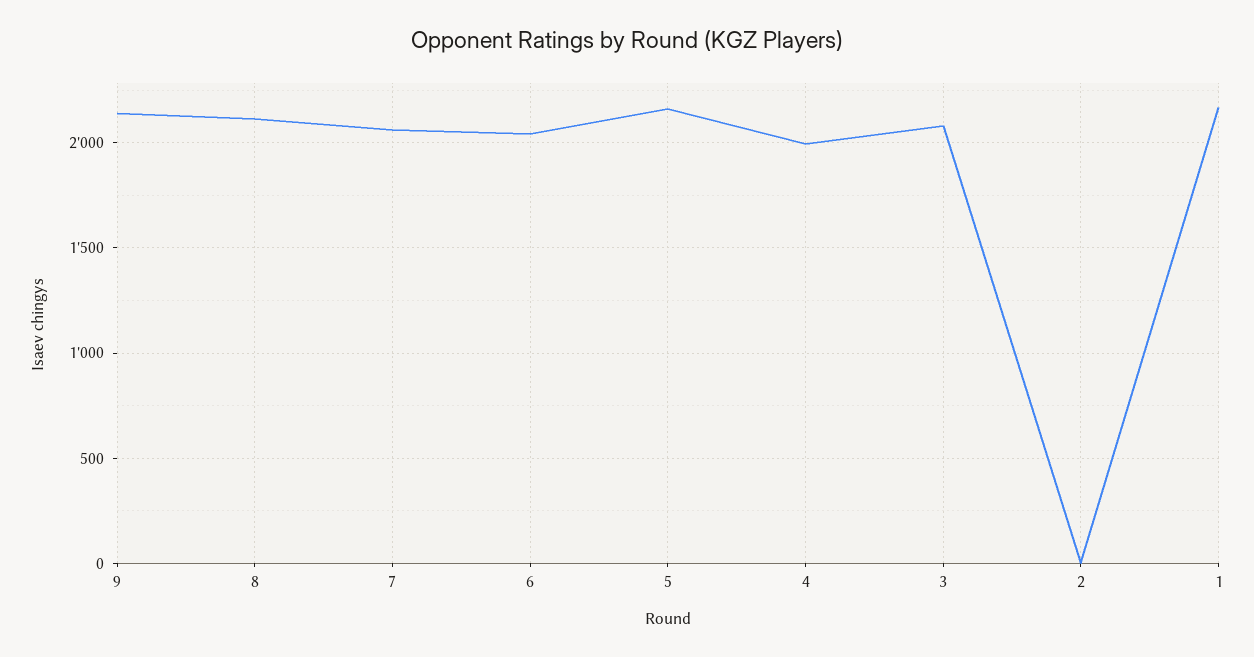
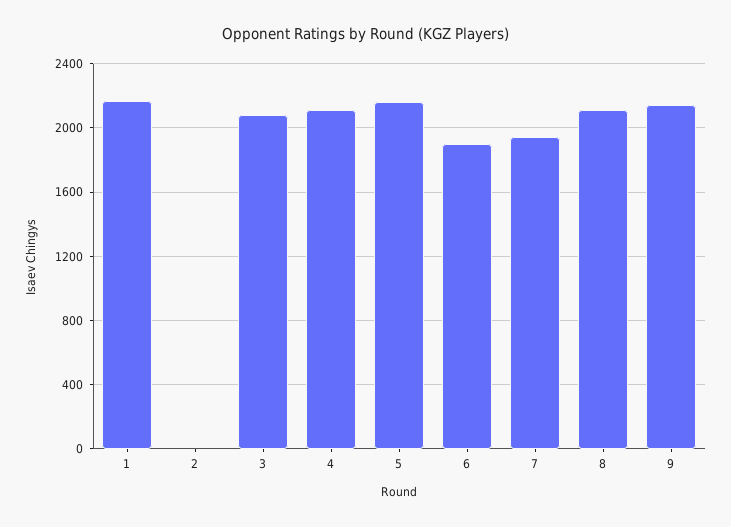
7: 2050 -> 1950
6: 2050 -> 1900
4: 2000 -> 2100

